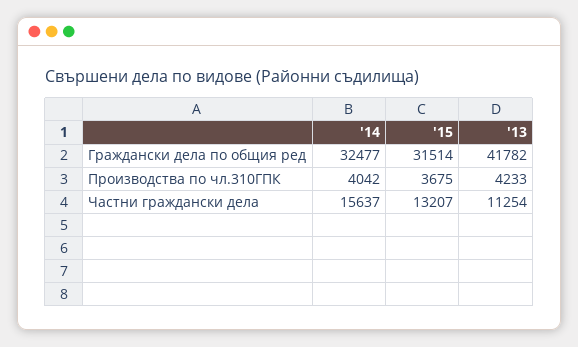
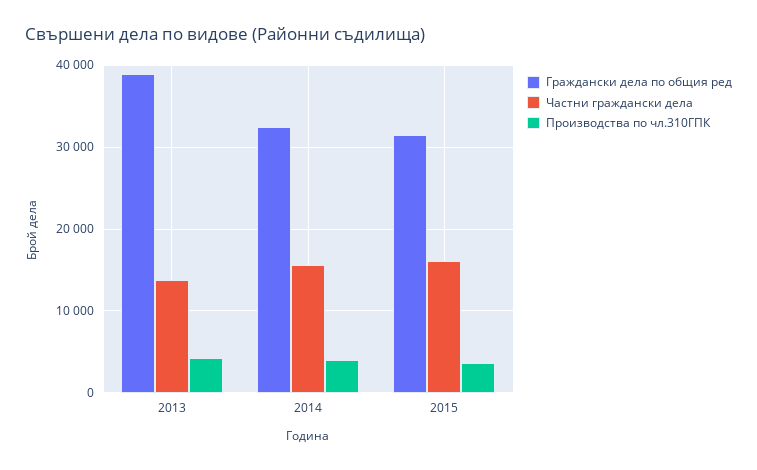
Граждански дела по общия ред, '13: 41782 -> 39000
Частни граждански дела, '15: 13207 -> 16000
Частни граждански дела, '13: 11254 -> 14000

